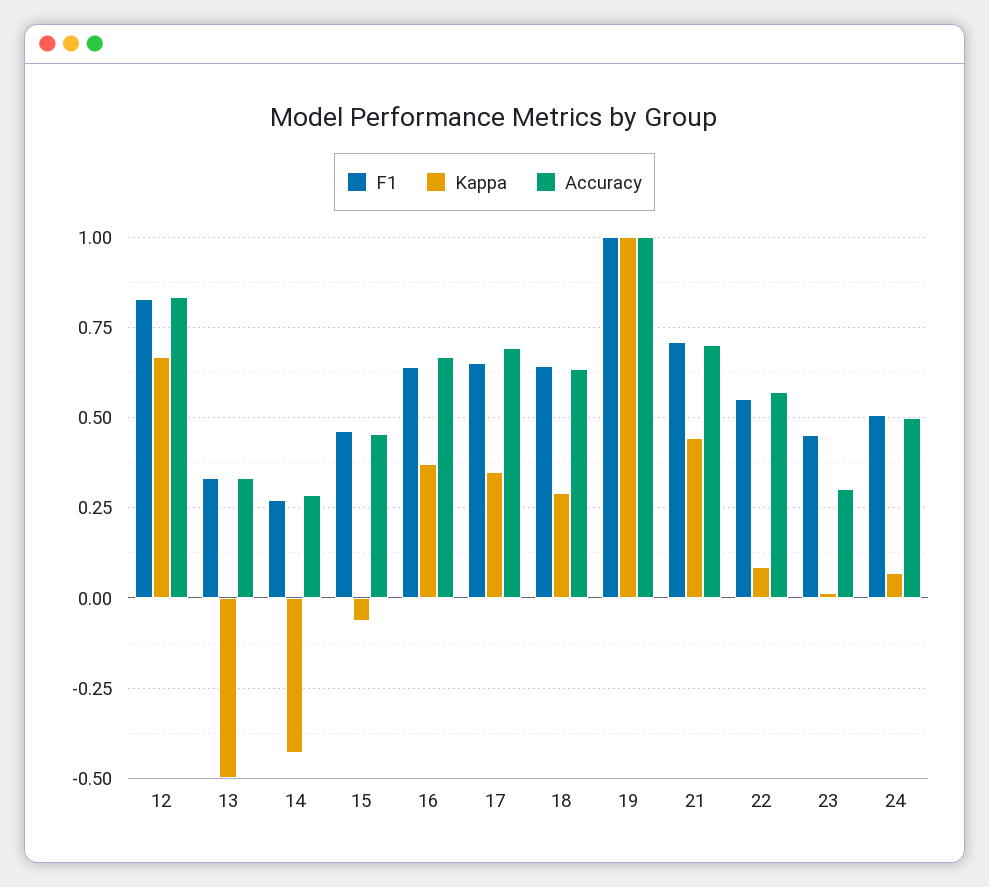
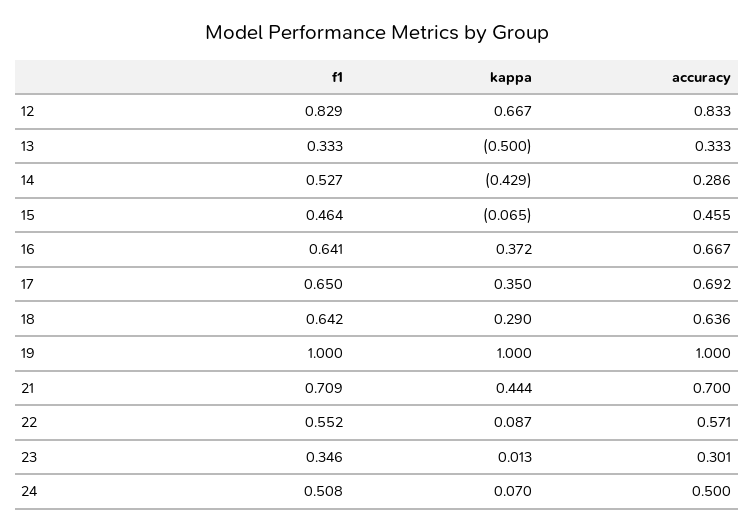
F1, 14: 0.275 -> 0.527
F1, 23: 0.45 -> 0.346

